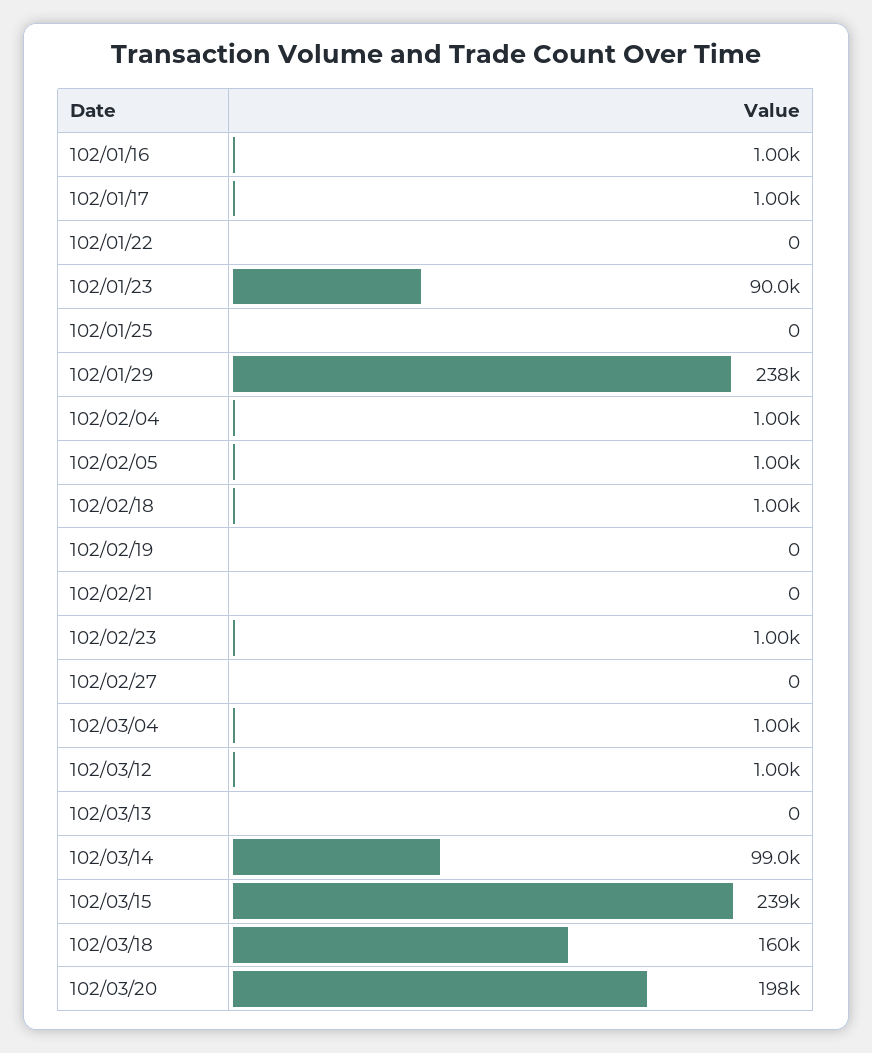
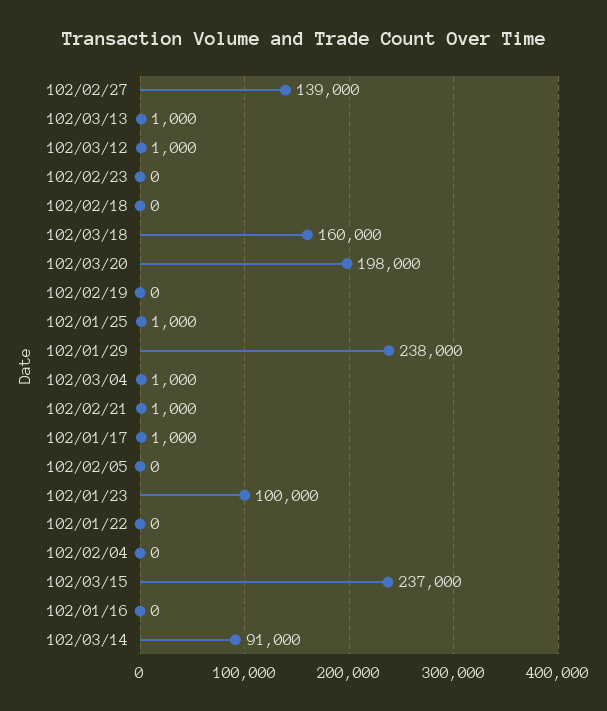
102/01/16: 1000 -> 0
102/01/23: 90000 -> 100000
102/01/25: 0 -> 1000
102/02/04: 1000 -> 0
102/02/05: 1000 -> 0
102/02/18: 1000 -> 0
102/02/21: 0 -> 1000
102/02/23: 1000 -> 0
102/02/27: 0 -> 139000
102/03/13: 0 -> 1000
102/03/14: 99000 -> 91000
102/03/15: 239000 -> 237000

